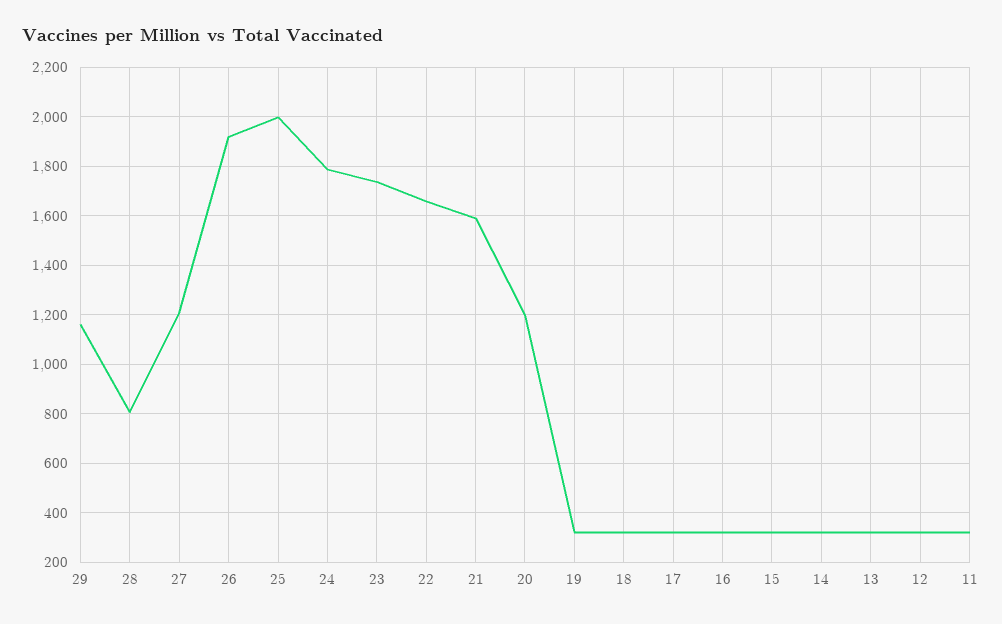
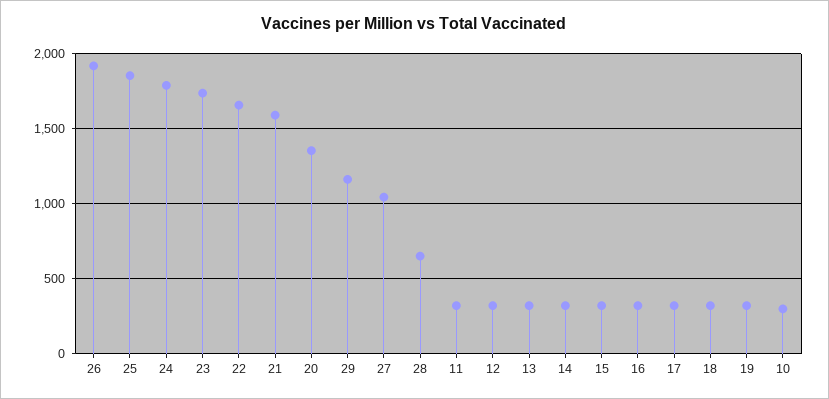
28: 800 -> 650
27: 1200 -> 1050
25: 2000 -> 1850
20: 1200 -> 1350
10: none -> 300

